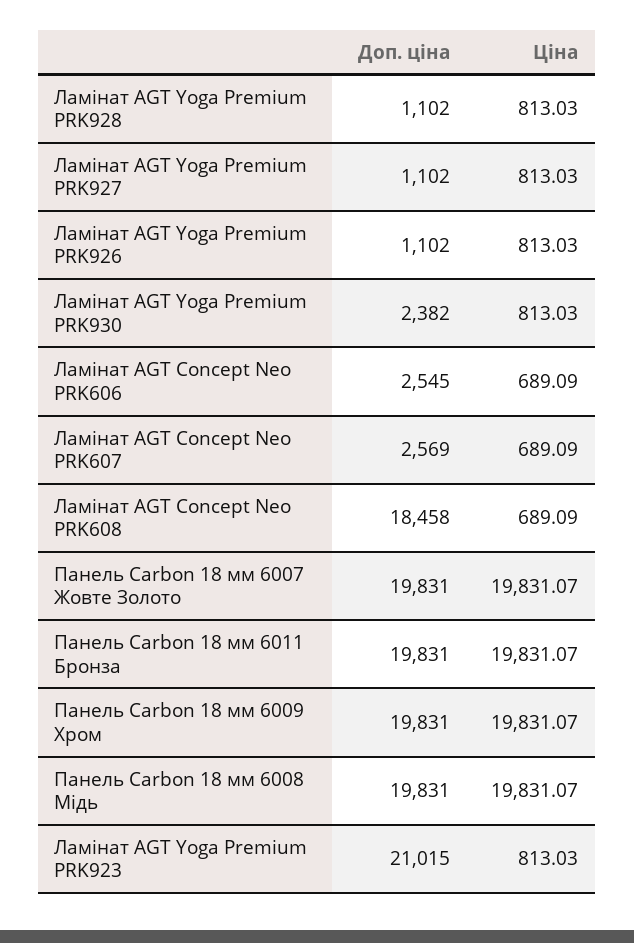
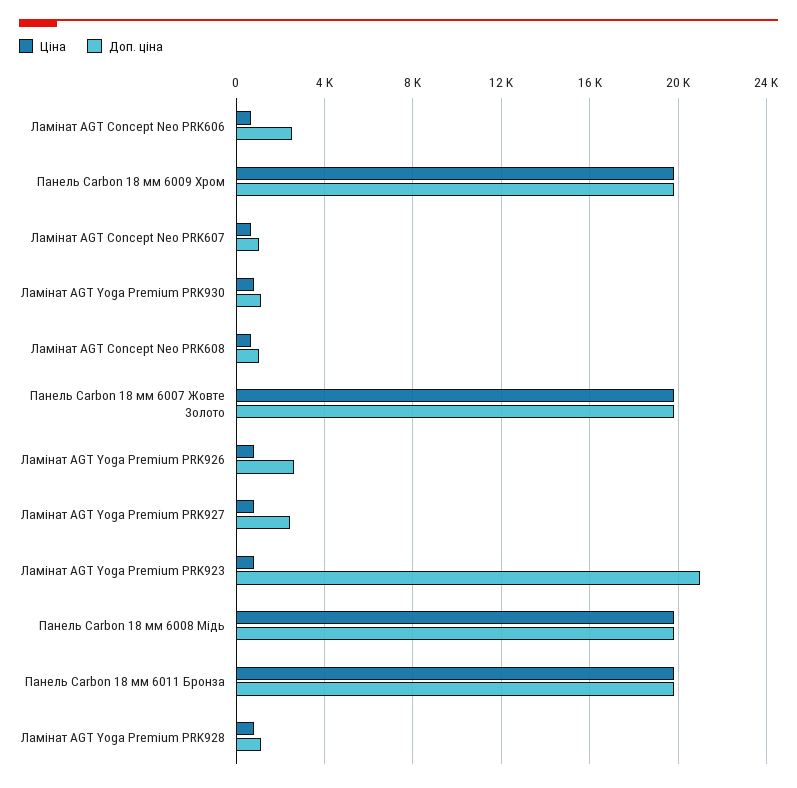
Доп. ціна, Ламінат AGT Yoga Premium PRK927: 1102 -> 2500
Доп. ціна, Ламінат AGT Yoga Premium PRK926: 1102 -> 2500
Доп. ціна, Ламінат AGT Yoga Premium PRK930: 2382 -> 1000
Доп. ціна, Ламінат AGT Concept Neo PRK607: 2569 -> 1000
Доп. ціна, Ламінат AGT Concept Neo PRK608: 18458 -> 1000

